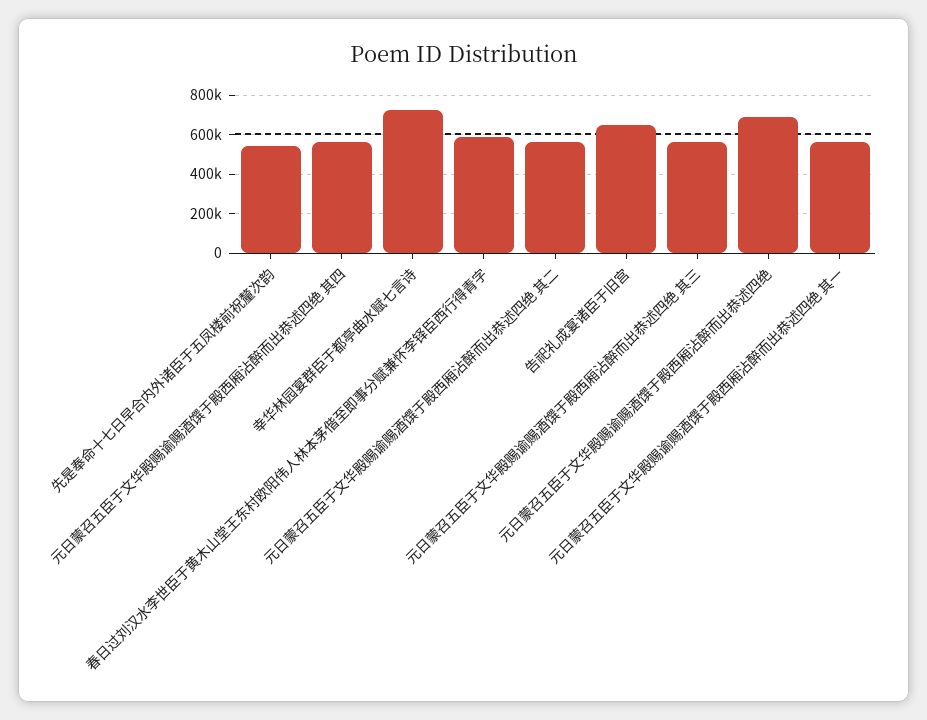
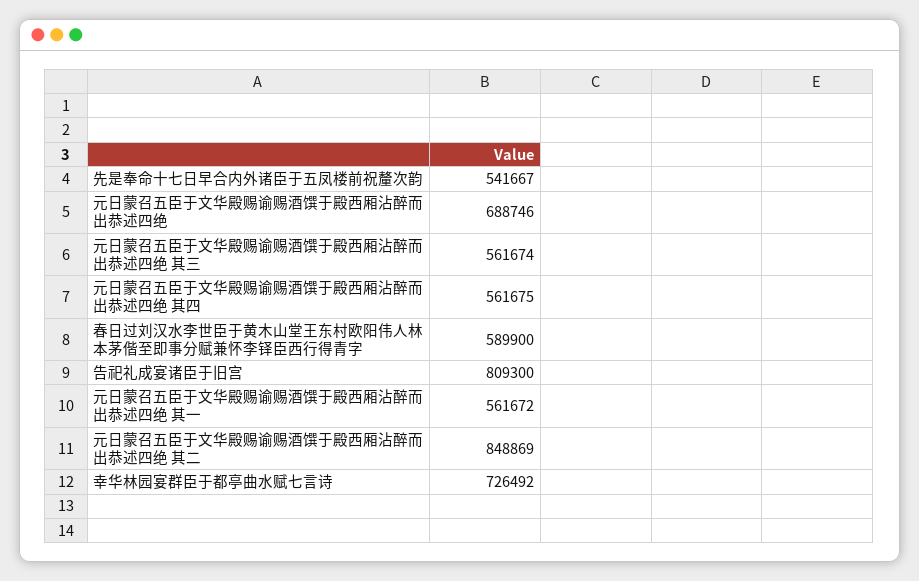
元日蒙召五臣于文华殿赐谕赐酒馔于殿西厢沾醉而出恭述四绝 其二: 550000 -> 848869
告祀礼成宴诸臣于旧宫: 650000 -> 809300

